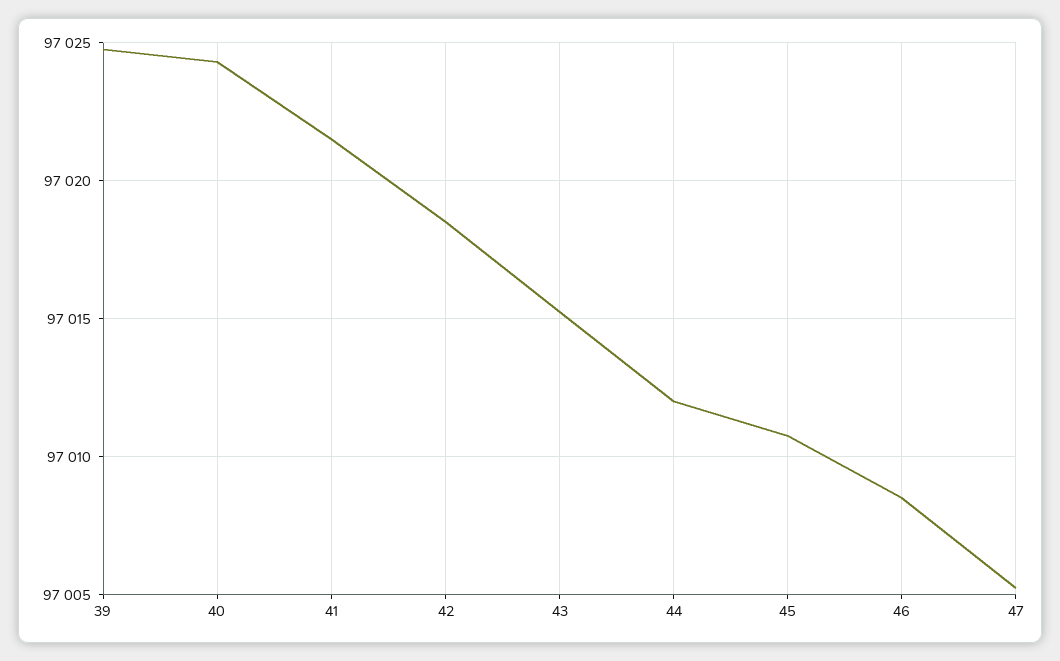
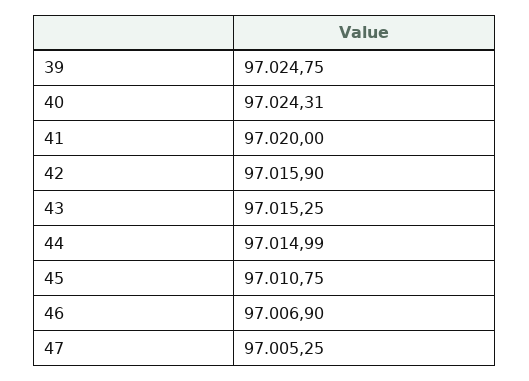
41: 97021.5 -> 97020
42: 97018.5 -> 97015.9
44: 97012 -> 97014.99
46: 97008.5 -> 97006.9

